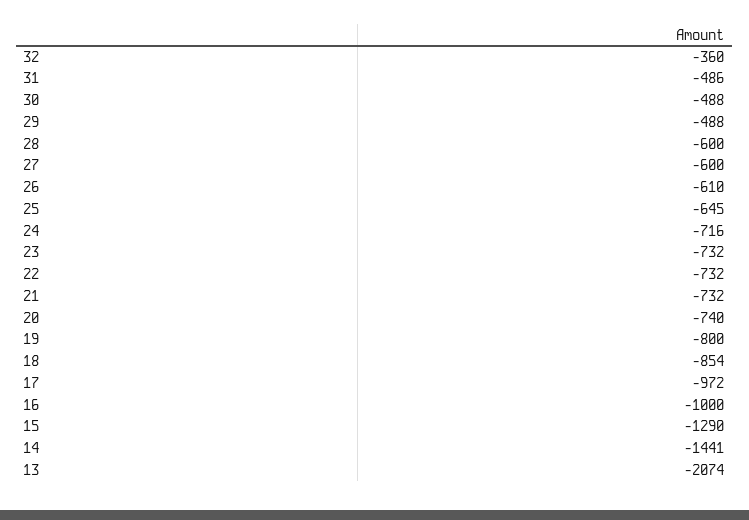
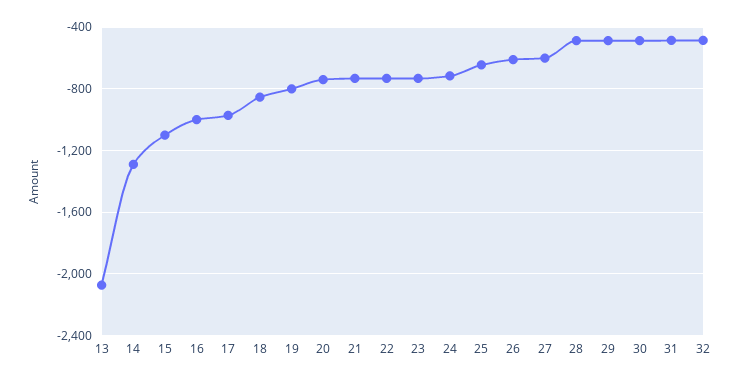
32: -360 -> -500
28: -600 -> -500
15: -1290 -> -1100
14: -1441 -> -1300

